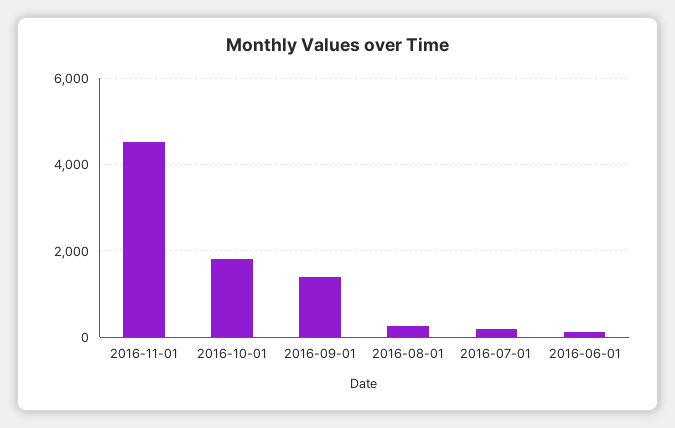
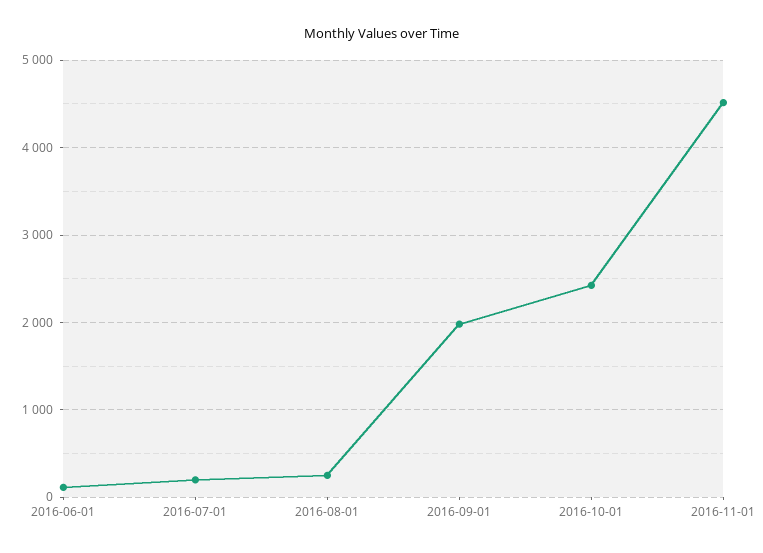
2016-10-01: 1800 -> 2400
2016-09-01: 1400 -> 2000

